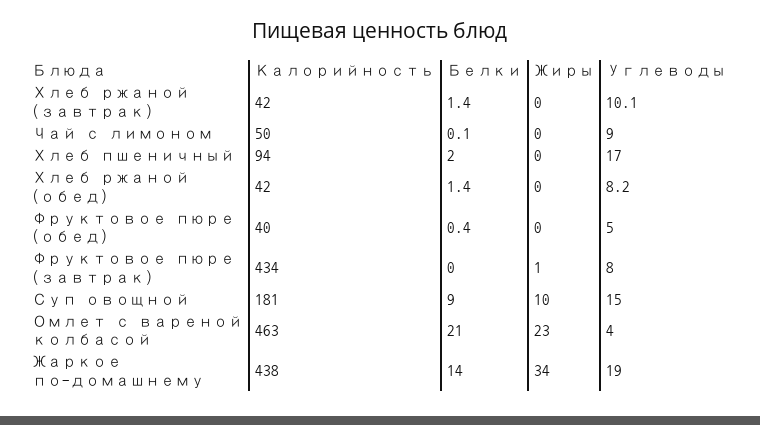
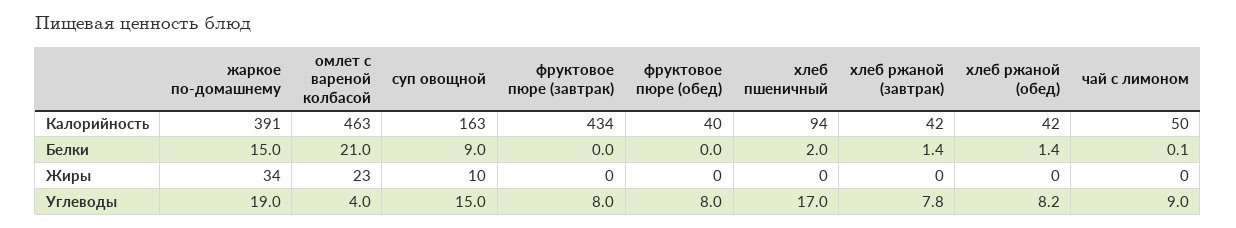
Углеводы, Хлеб ржаной (завтрак): 10.1 -> 7.8
Белки, Фруктовое пюре (обед): 0.4 -> 0
Углеводы, Фруктовое пюре (обед): 5 -> 8
Жиры, Фруктовое пюре (завтрак): 1 -> 0
Калорийность, Суп овощной: 181 -> 163
Калорийность, Жаркое по-домашнему: 438 -> 391
Белки, Жаркое по-домашнему: 14 -> 15

